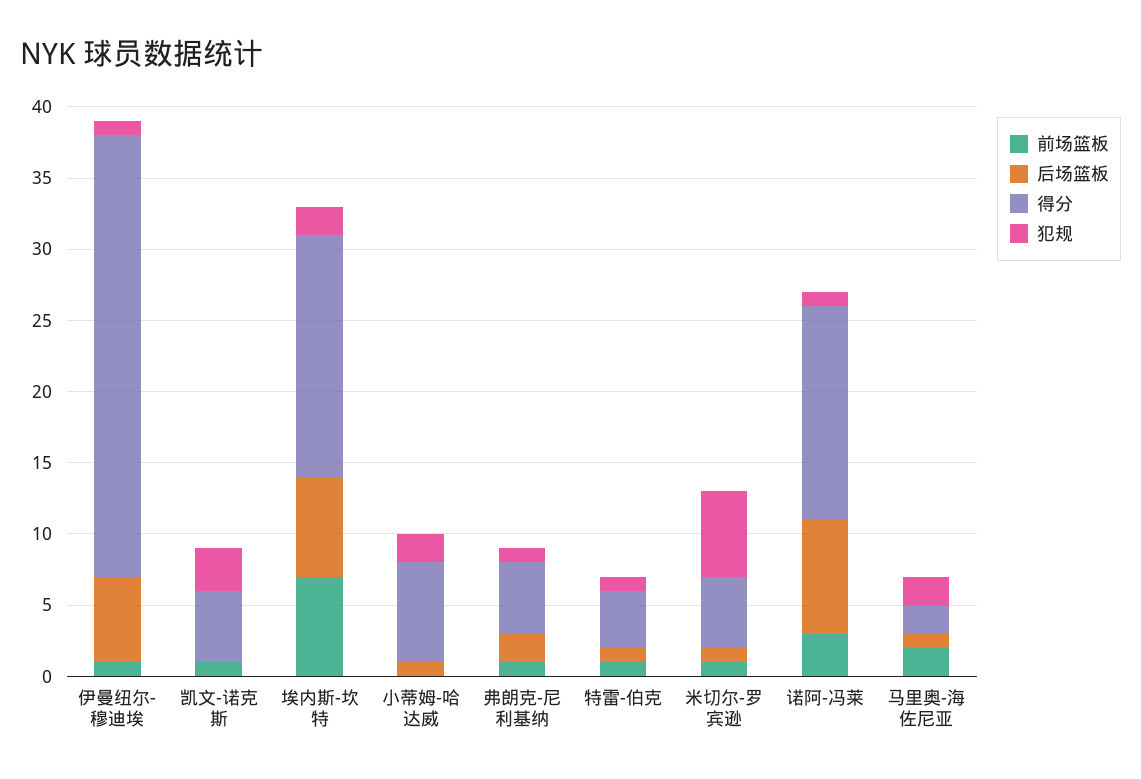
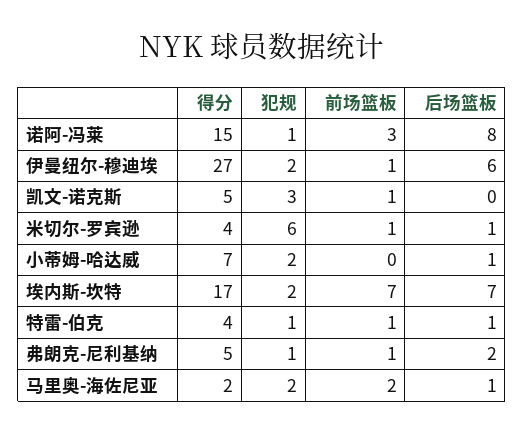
得分, 伊曼纽尔-穆迪埃: 31 -> 27
犯规, 伊曼纽尔-穆迪埃: 1 -> 2
得分, 米切尔-罗宾逊: 5 -> 4

